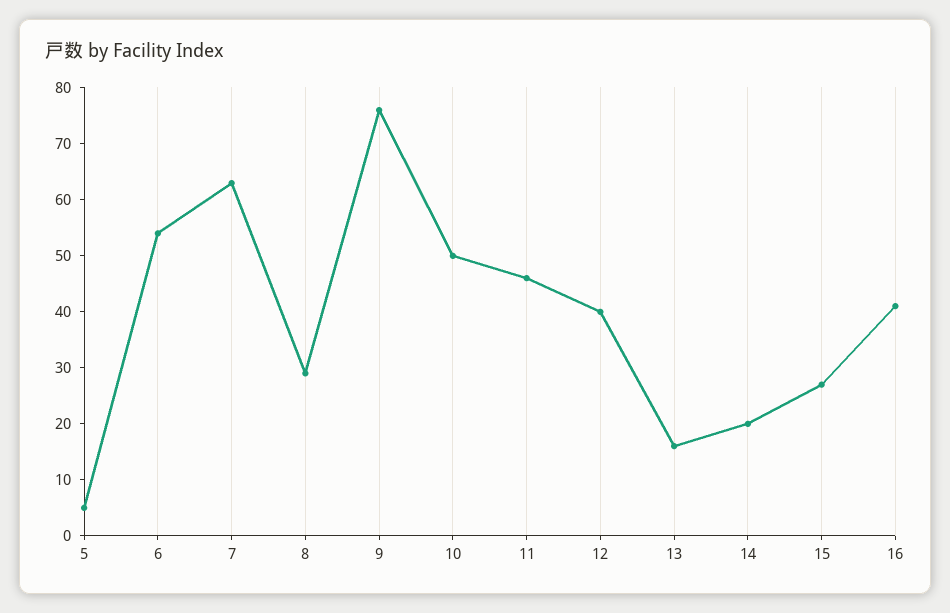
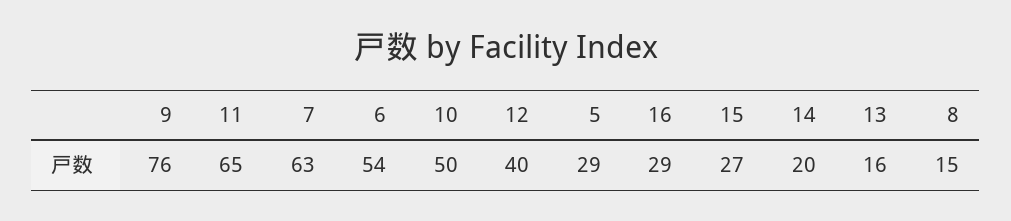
5: 5 -> 29
8: 30 -> 15
11: 45 -> 65
16: 40 -> 29

